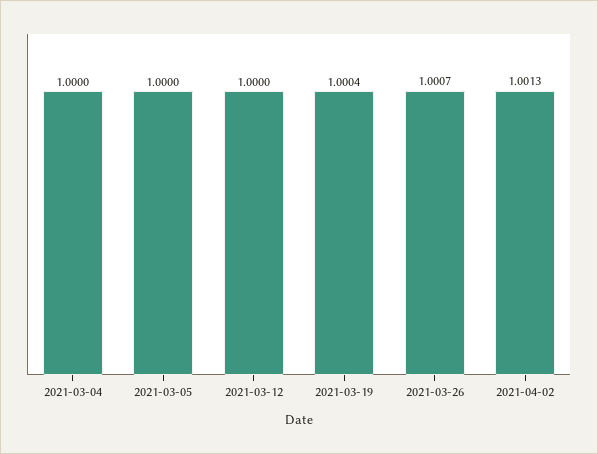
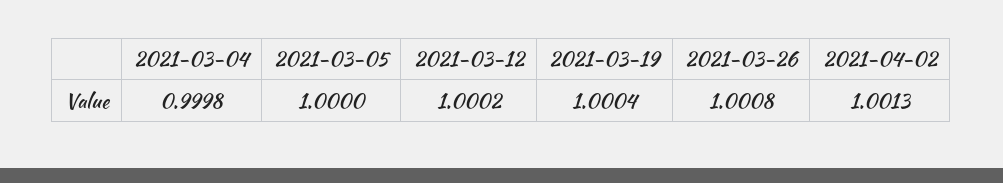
2021-03-04: 1 -> 0.9998
2021-03-12: 1 -> 1.0002
2021-03-26: 1.0007 -> 1.0008

